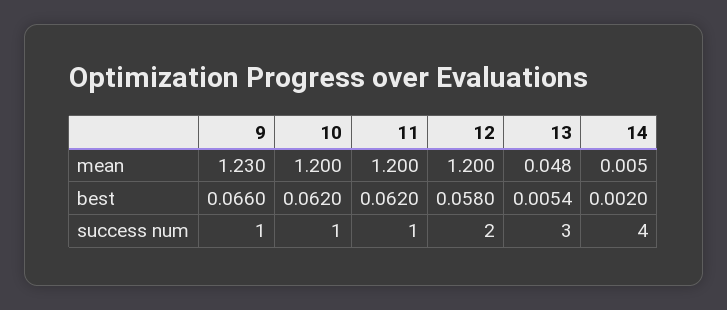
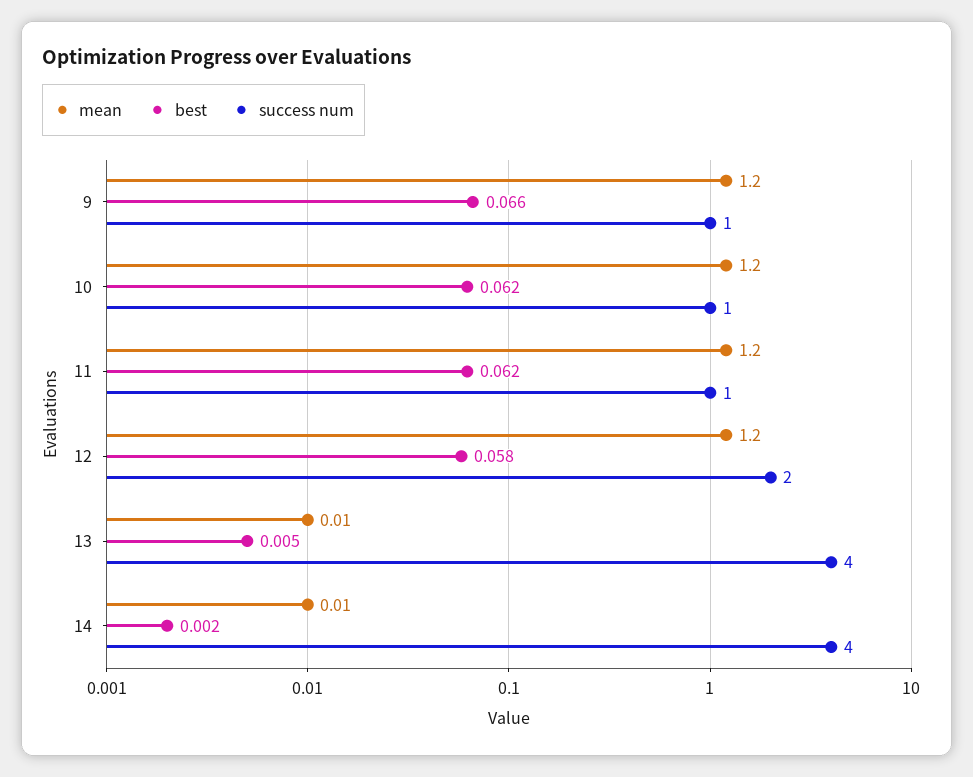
mean, 9: 1.23 -> 1.2
mean, 13: 0.048 -> 0.01
success num, 13: 3 -> 4

